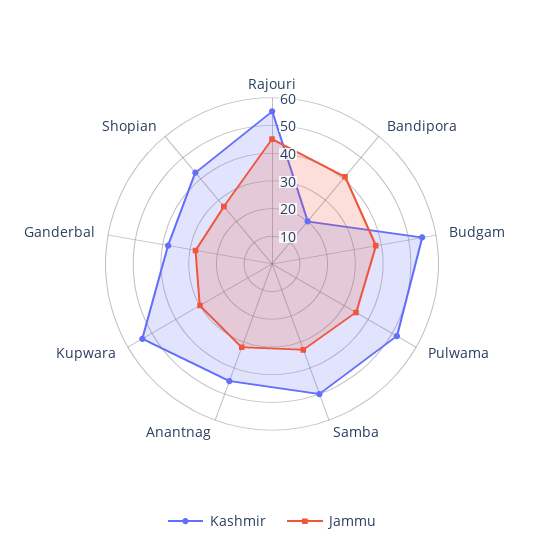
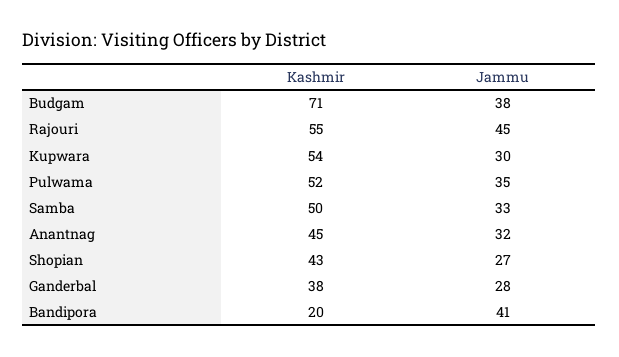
Kashmir, Budgam: 55 -> 71

